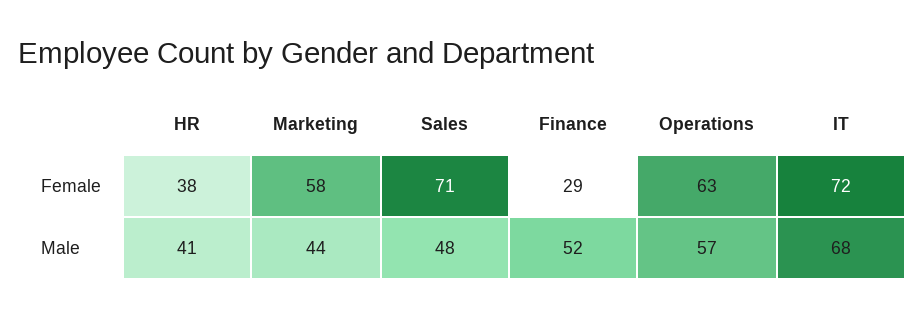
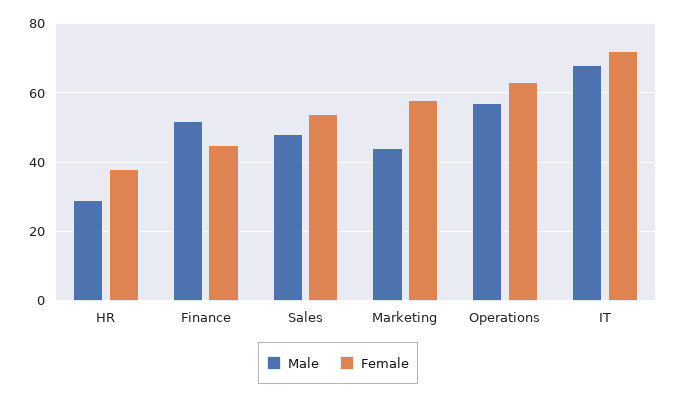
Female, Sales: 71 -> 55
Female, Finance: 29 -> 45
Male, HR: 41 -> 30

